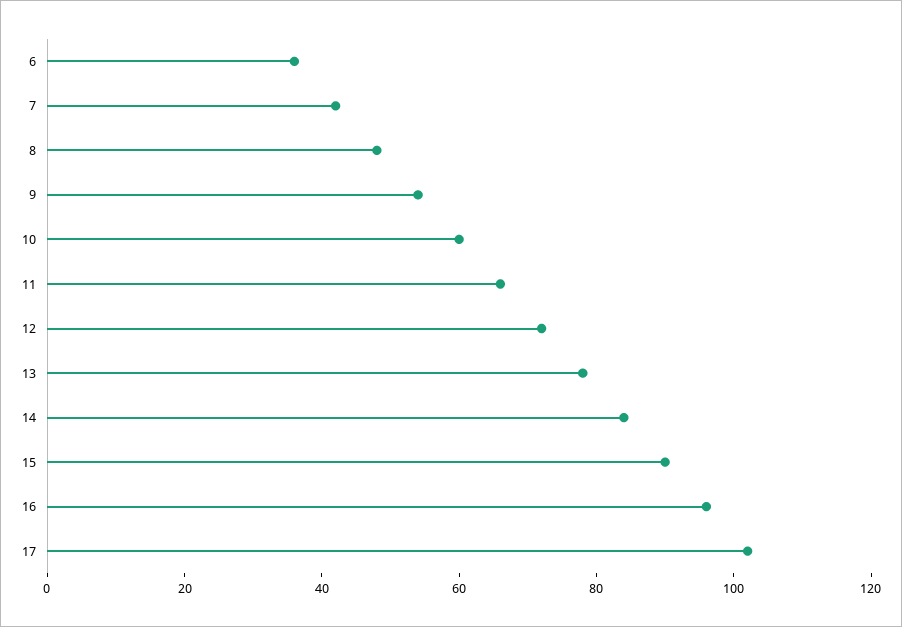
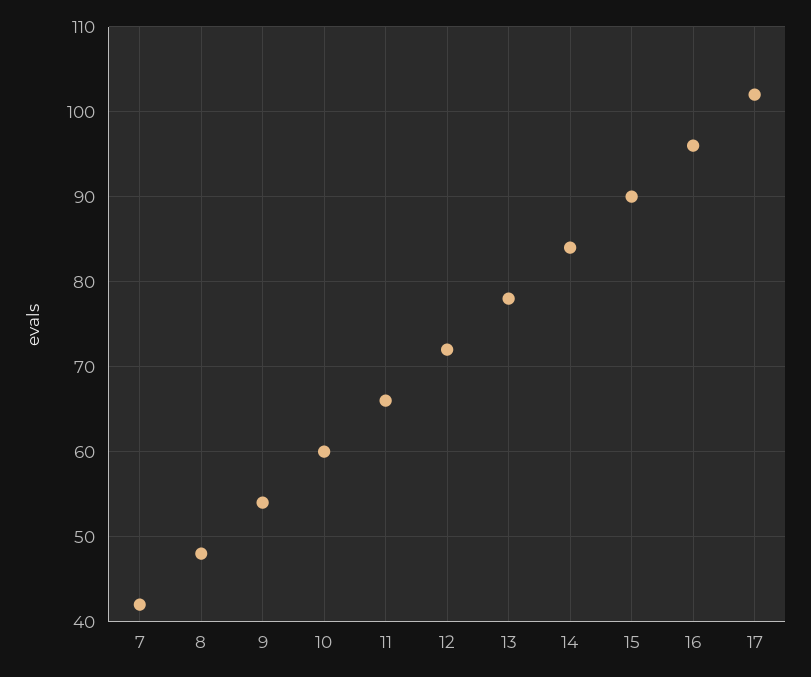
6: 35 -> none

